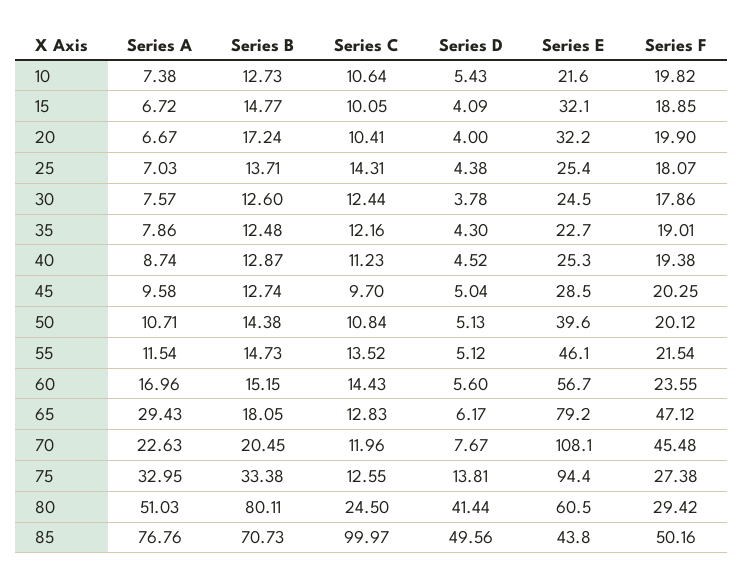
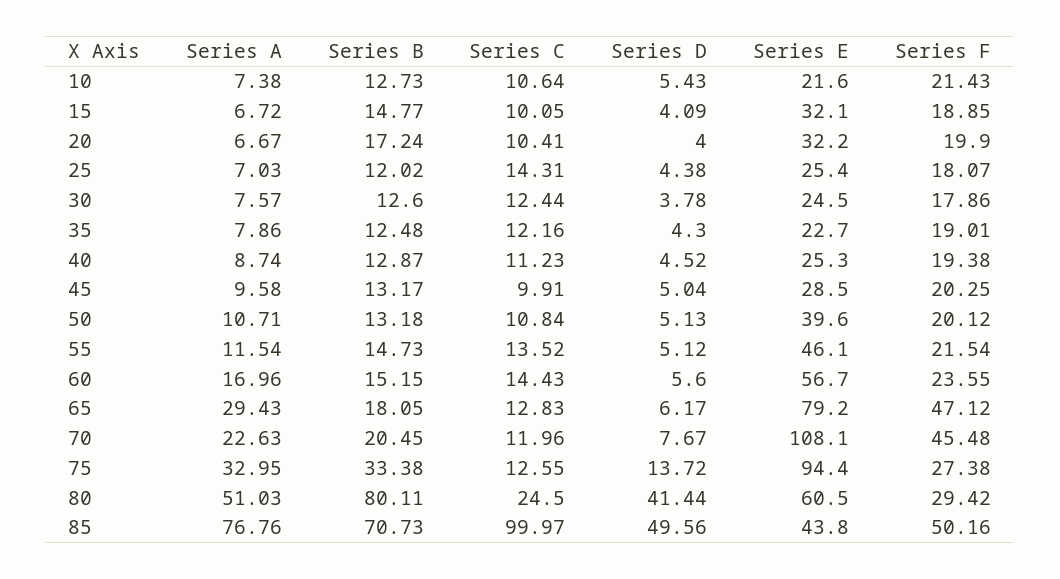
Series F, 10: 19.82 -> 21.43
Series B, 25: 13.71 -> 12.02
Series B, 45: 12.74 -> 13.17
Series C, 45: 9.7 -> 9.91
Series B, 50: 14.38 -> 13.18
Series D, 75: 13.81 -> 13.72

